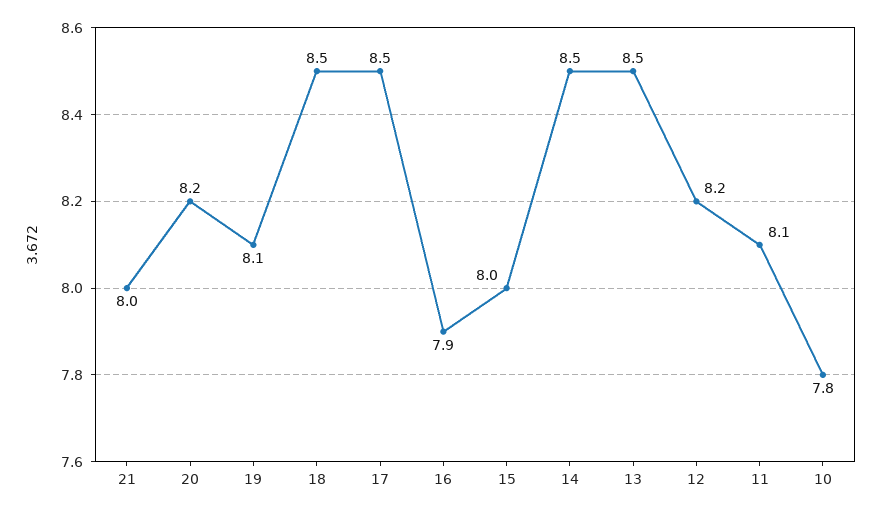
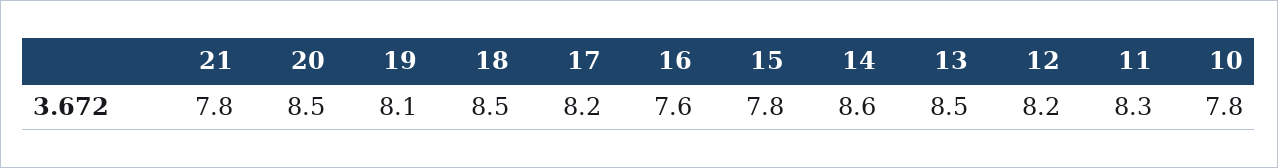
21: 8 -> 7.8
20: 8.2 -> 8.5
17: 8.5 -> 8.2
16: 7.9 -> 7.6
15: 8 -> 7.8
14: 8.5 -> 8.6
11: 8.1 -> 8.3

